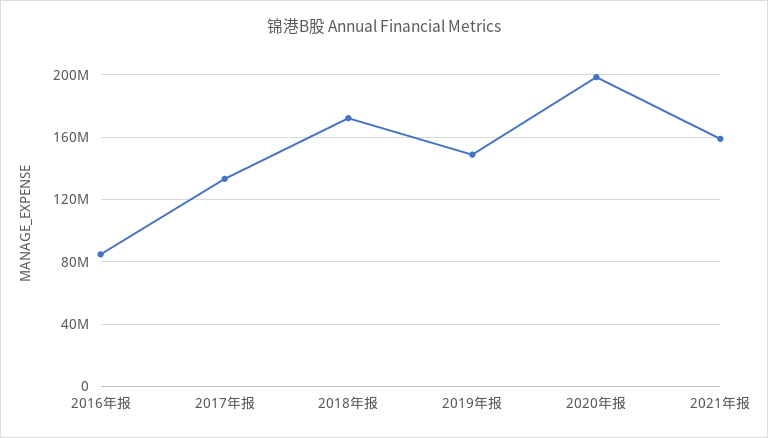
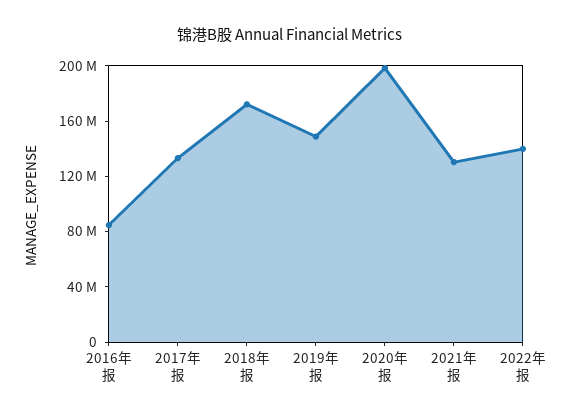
2021年报: 160000000 -> 130000000
2022年报: none -> 140000000

